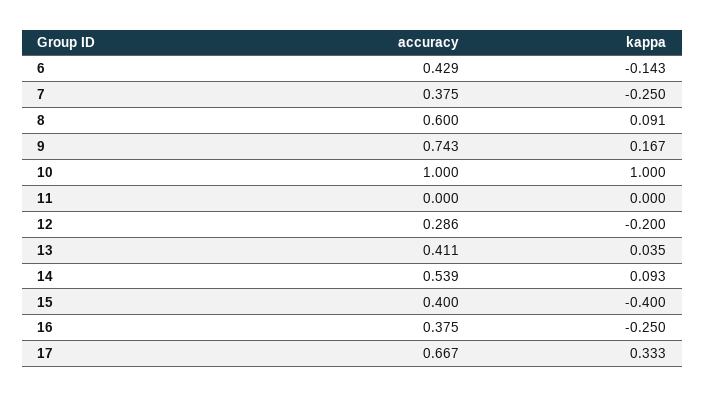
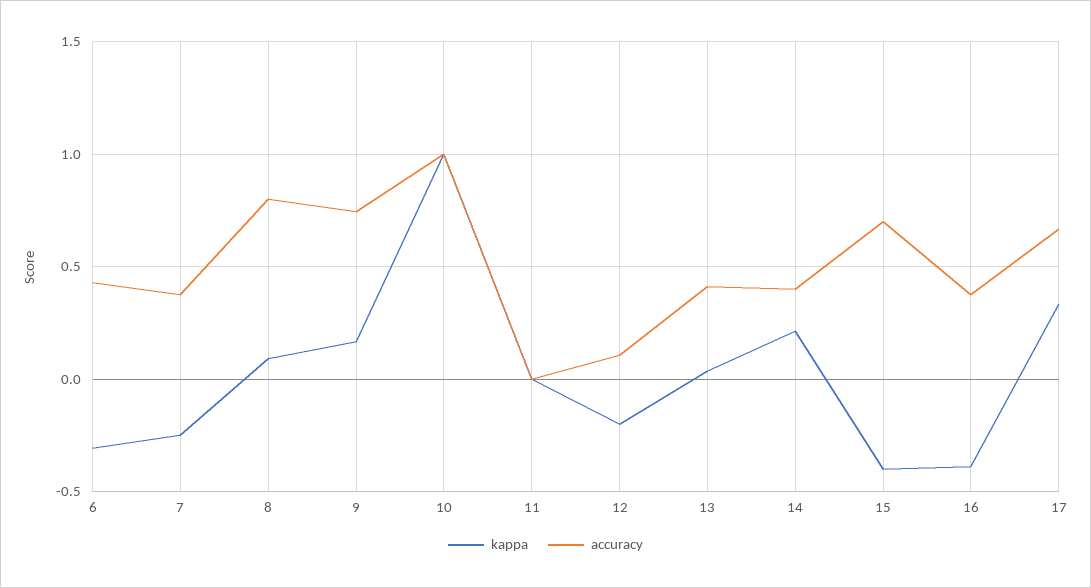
kappa, 6: -0.143 -> -0.3
accuracy, 8: 0.6 -> 0.8
accuracy, 12: 0.286 -> 0.1
accuracy, 14: 0.539 -> 0.4
kappa, 14: 0.093 -> 0.2
accuracy, 15: 0.4 -> 0.7
kappa, 16: -0.25 -> -0.4

